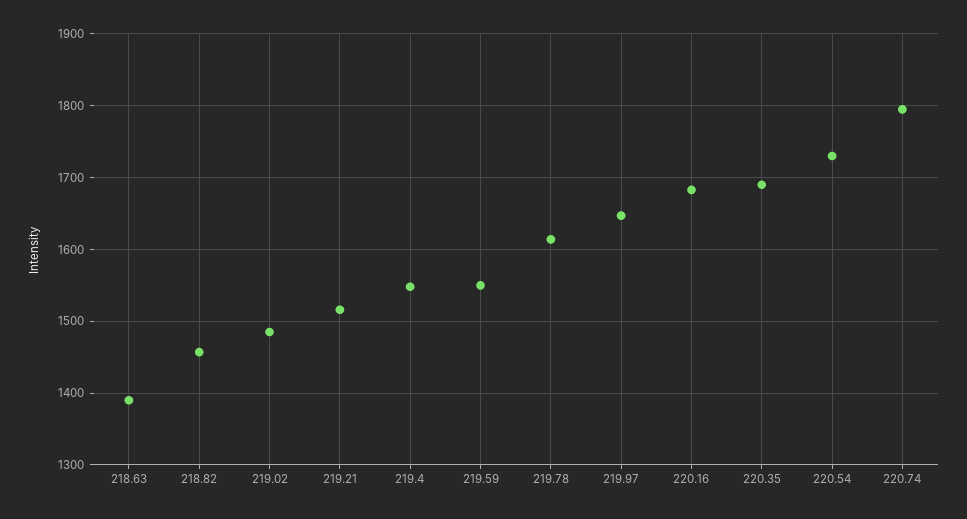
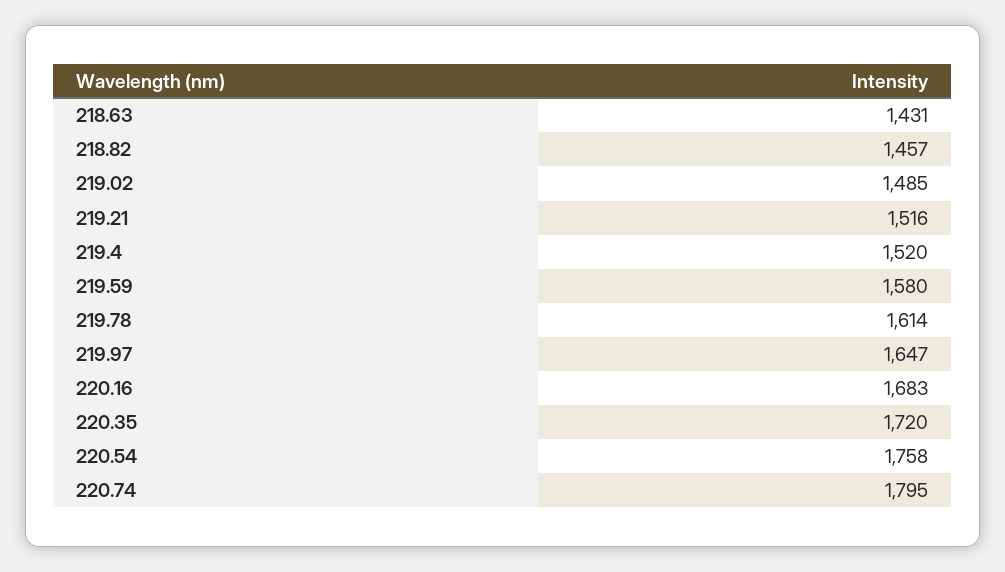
218.63: 1390 -> 1431
219.4: 1550 -> 1520
219.59: 1550 -> 1580
220.35: 1690 -> 1720
220.54: 1730 -> 1758

